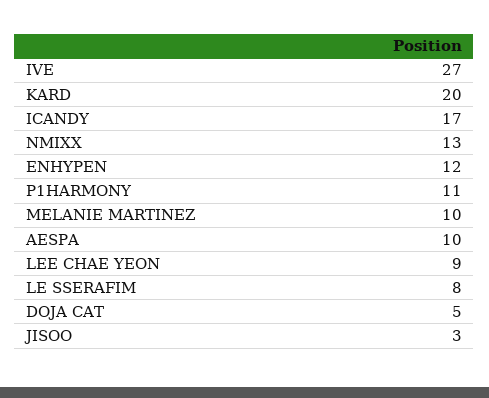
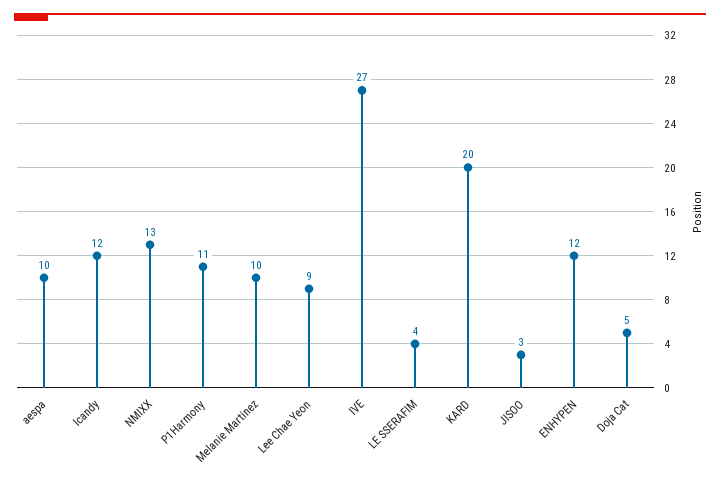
ICANDY: 17 -> 12
LE SSERAFIM: 8 -> 4

